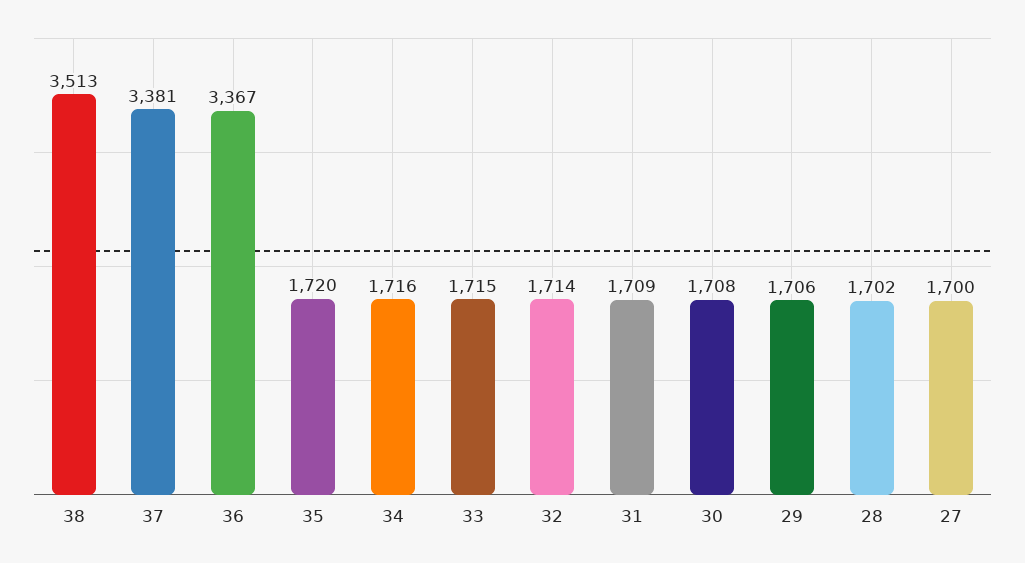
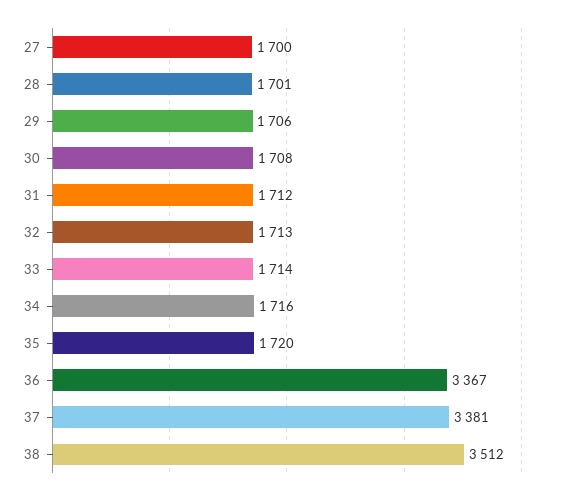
38: 3513 -> 3512
33: 1715 -> 1714
32: 1714 -> 1713
31: 1709 -> 1712
28: 1702 -> 1701

